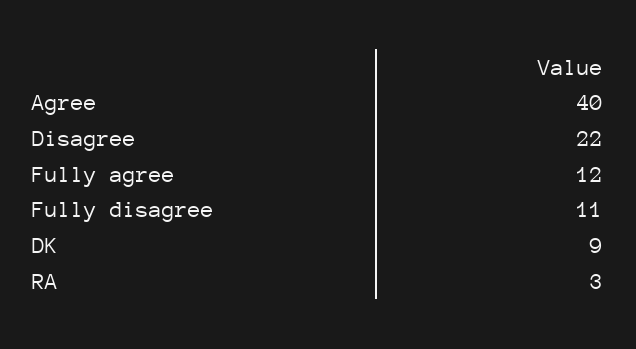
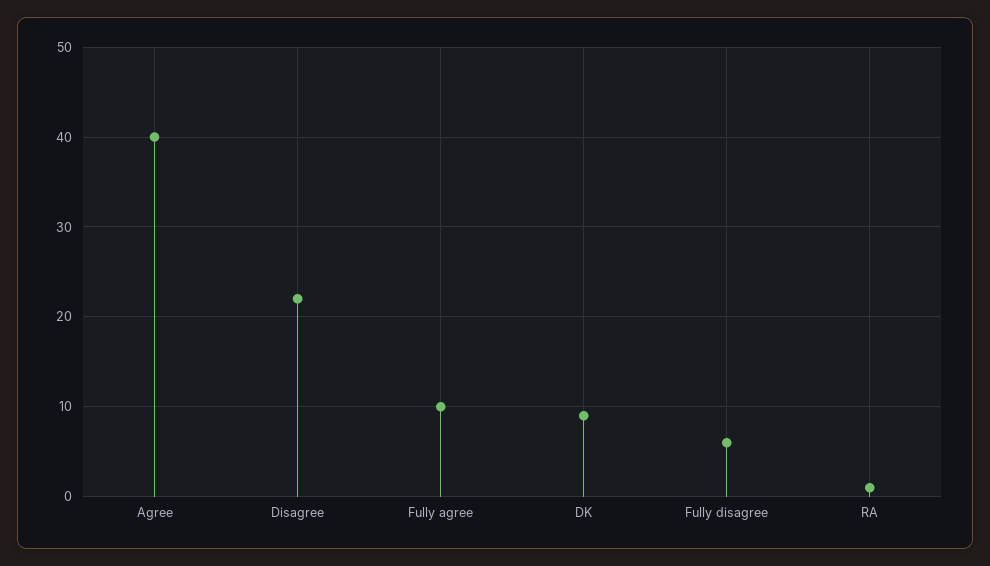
Fully agree: 12 -> 10
Fully disagree: 11 -> 6
RA: 3 -> 1

